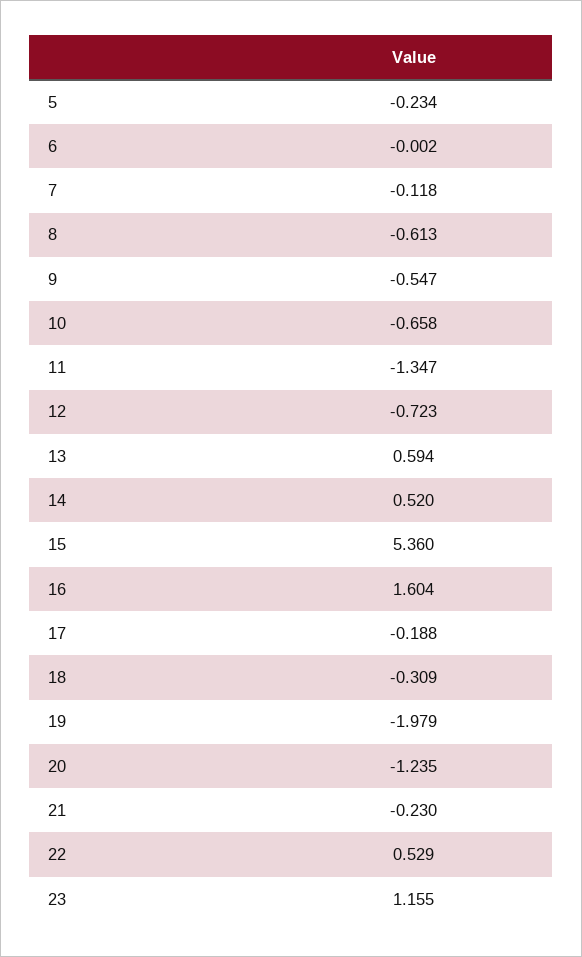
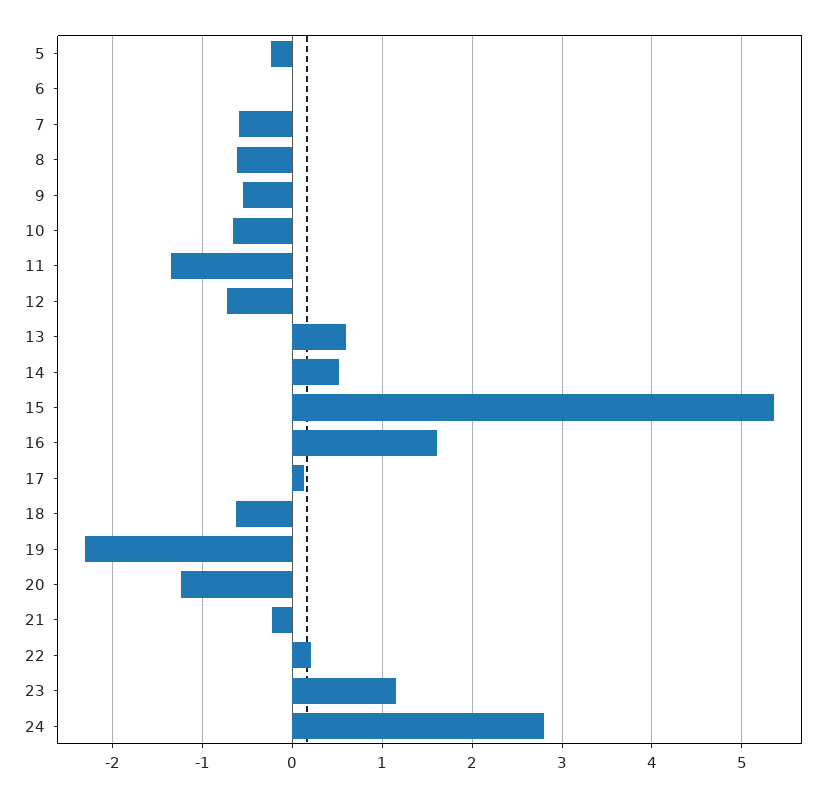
7: -0.118 -> -0.6
17: -0.188 -> 0.1
18: -0.309 -> -0.6
19: -1.979 -> -2.3
22: 0.529 -> 0.2
24: none -> 2.8

